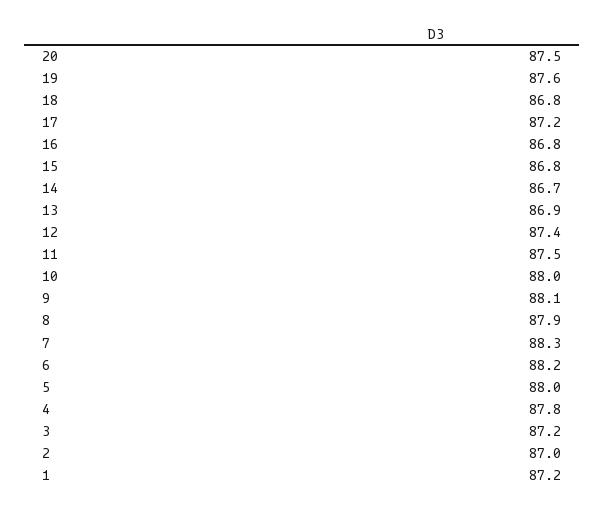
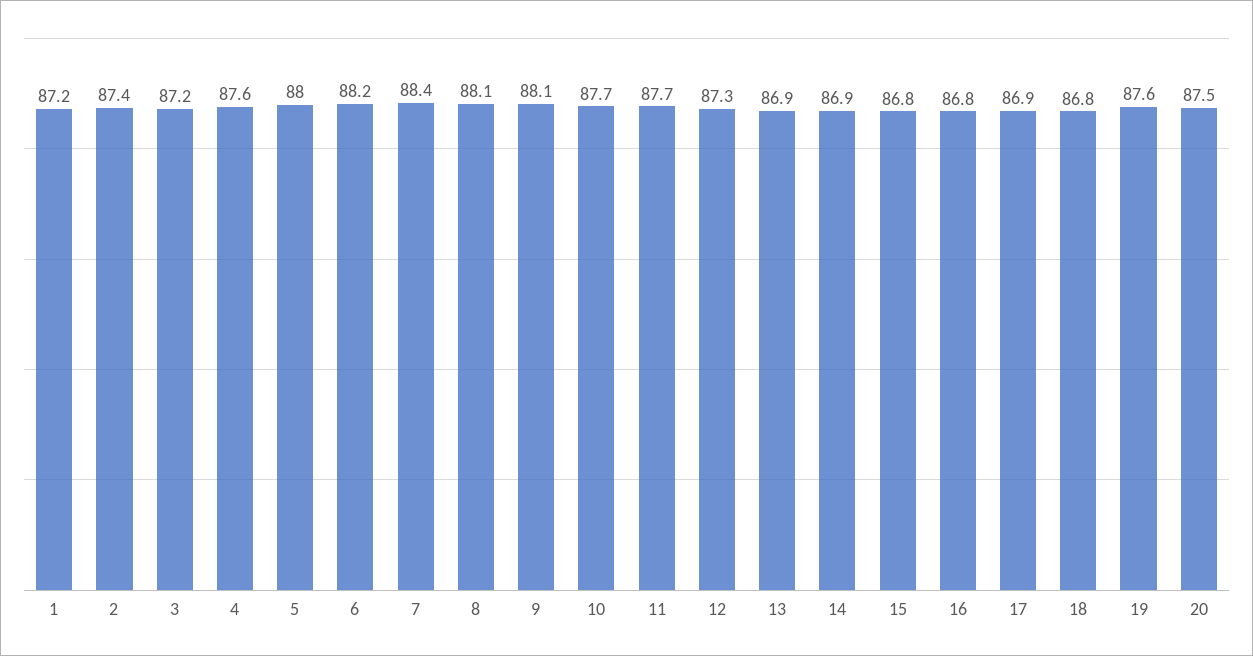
17: 87.2 -> 86.9
14: 86.7 -> 86.9
12: 87.4 -> 87.3
11: 87.5 -> 87.7
10: 88 -> 87.7
8: 87.9 -> 88.1
7: 88.3 -> 88.4
4: 87.8 -> 87.6
2: 87 -> 87.4

